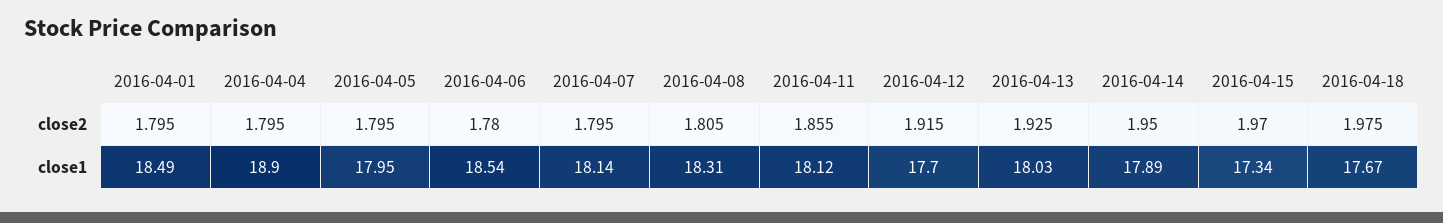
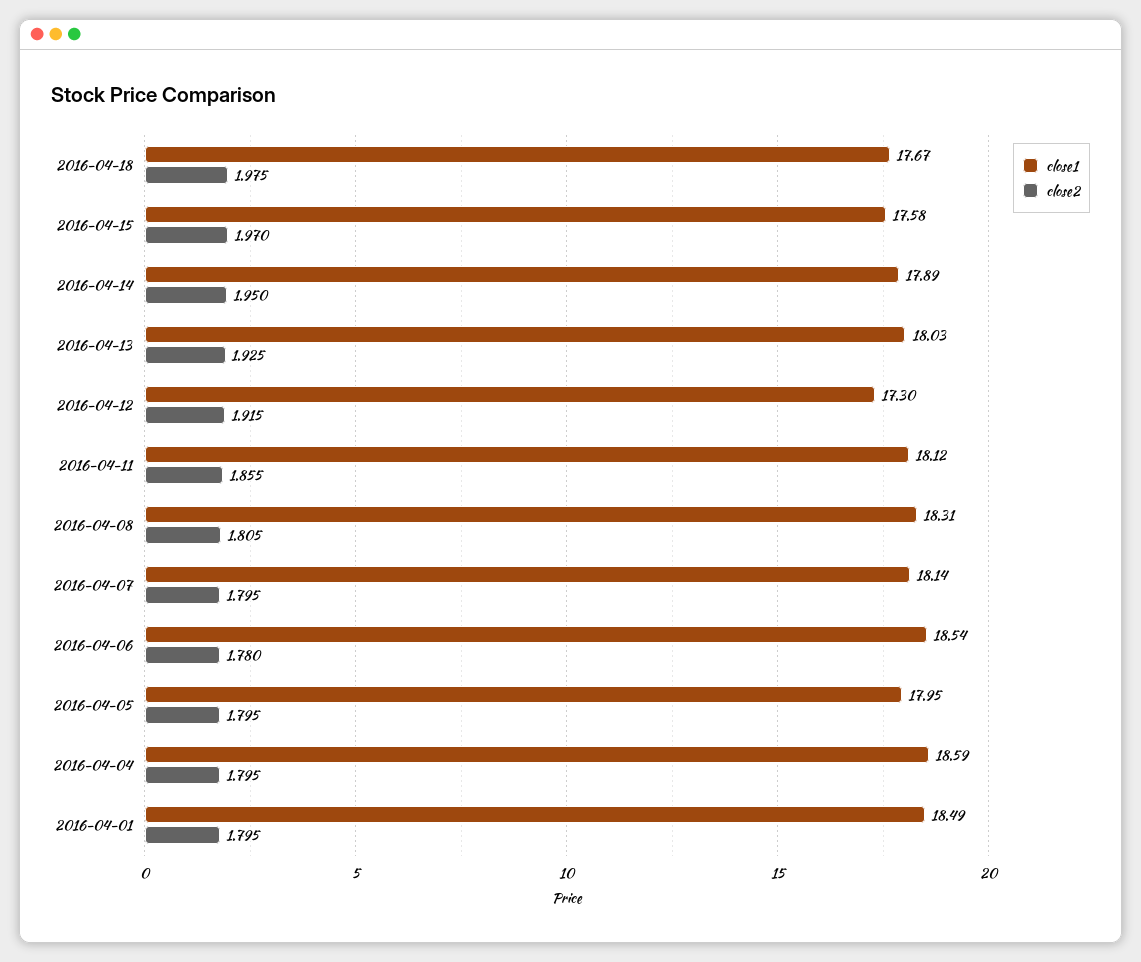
close1, 2016-04-04: 18.9 -> 18.59
close1, 2016-04-12: 17.7 -> 17.3
close1, 2016-04-15: 17.34 -> 17.58

